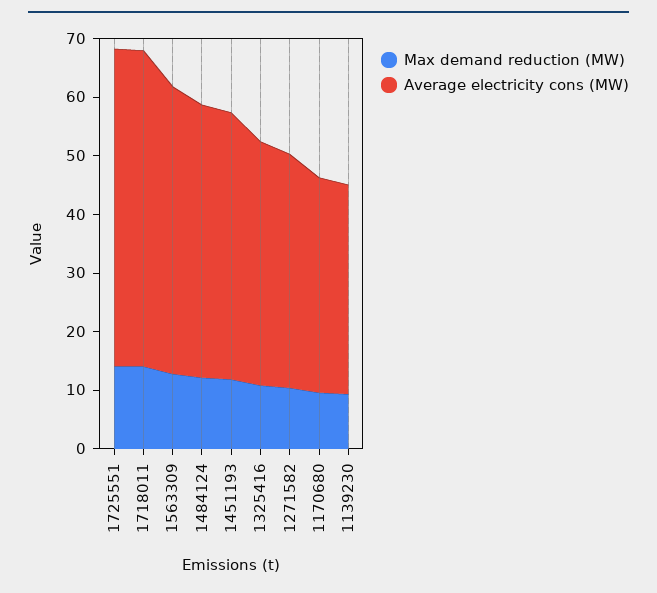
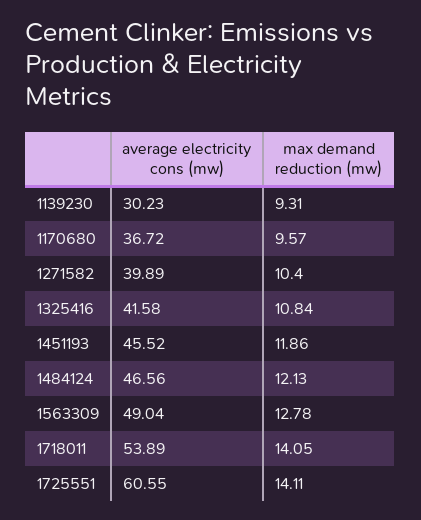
Average electricity cons (MW), 1725551: 54 -> 60.55
Average electricity cons (MW), 1139230: 36 -> 30.23

